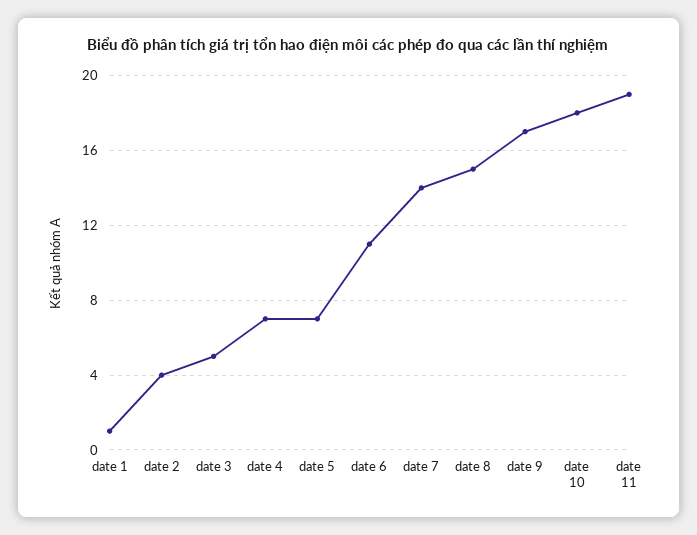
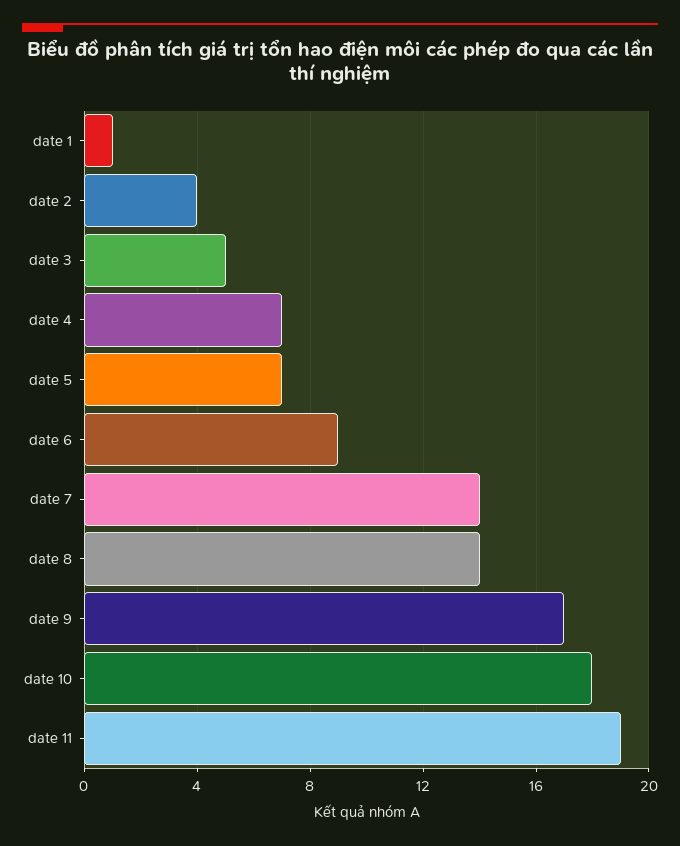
date 6: 11 -> 9
date 8: 15 -> 14

